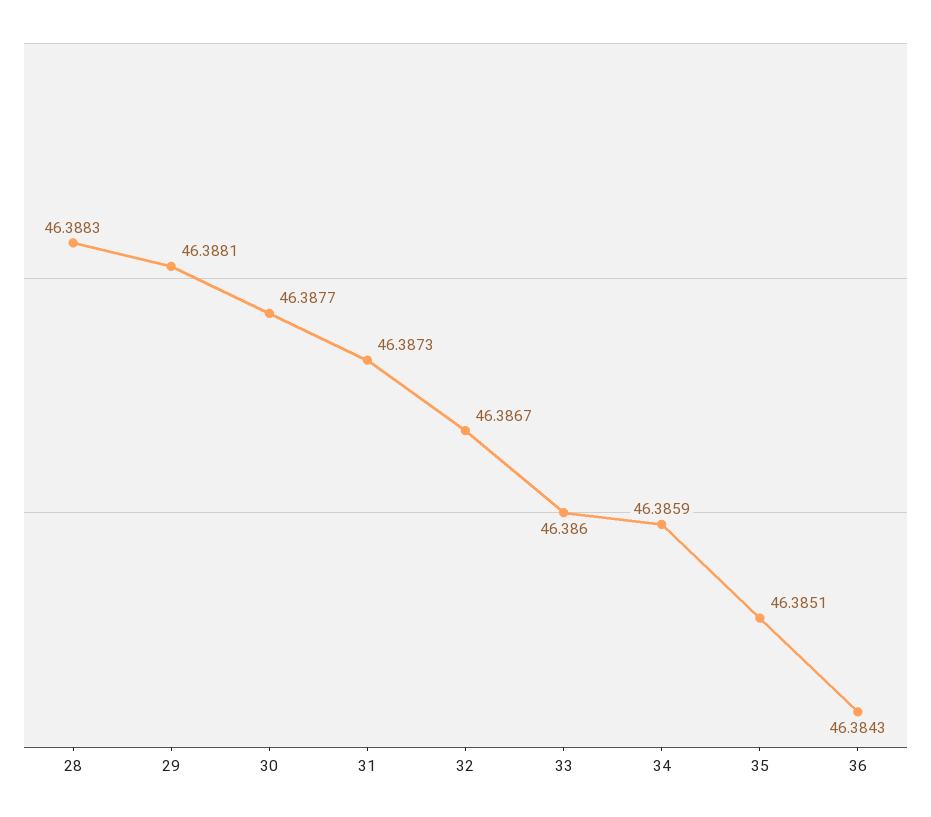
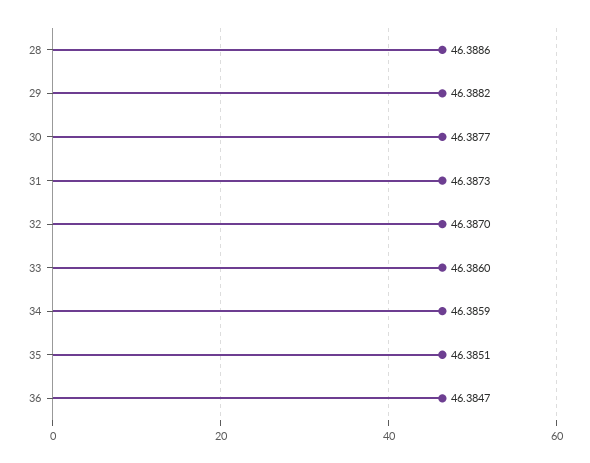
28: 46.3883 -> 46.3886
29: 46.3881 -> 46.3882
32: 46.3867 -> 46.387
36: 46.3843 -> 46.3847

